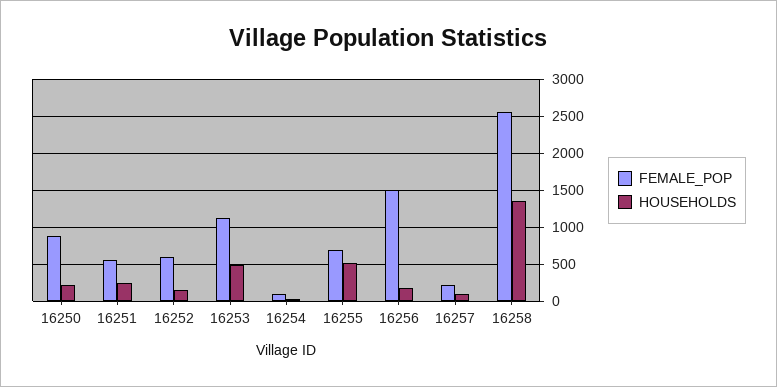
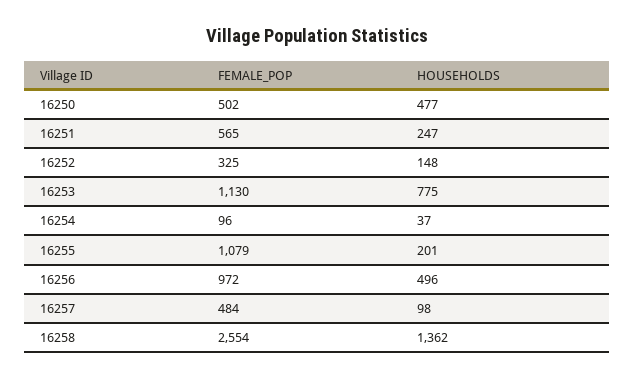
FEMALE_POP, 16250: 900 -> 502
HOUSEHOLDS, 16250: 200 -> 477
FEMALE_POP, 16252: 600 -> 325
HOUSEHOLDS, 16253: 500 -> 775
FEMALE_POP, 16255: 700 -> 1079
HOUSEHOLDS, 16255: 500 -> 201
FEMALE_POP, 16256: 1500 -> 972
HOUSEHOLDS, 16256: 200 -> 496
FEMALE_POP, 16257: 200 -> 484

